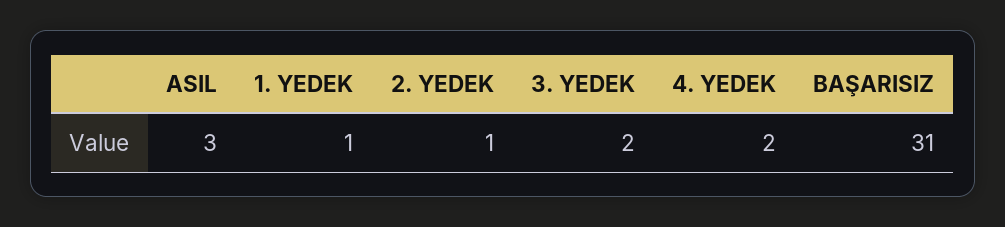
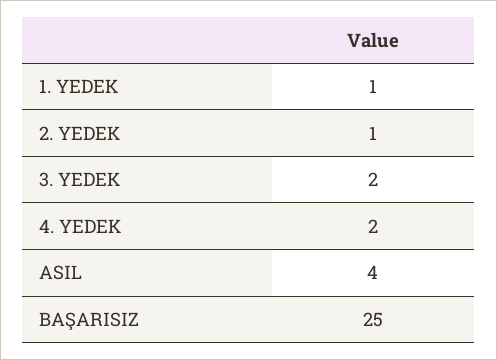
ASIL: 3 -> 4
BAŞARISIZ: 31 -> 25

